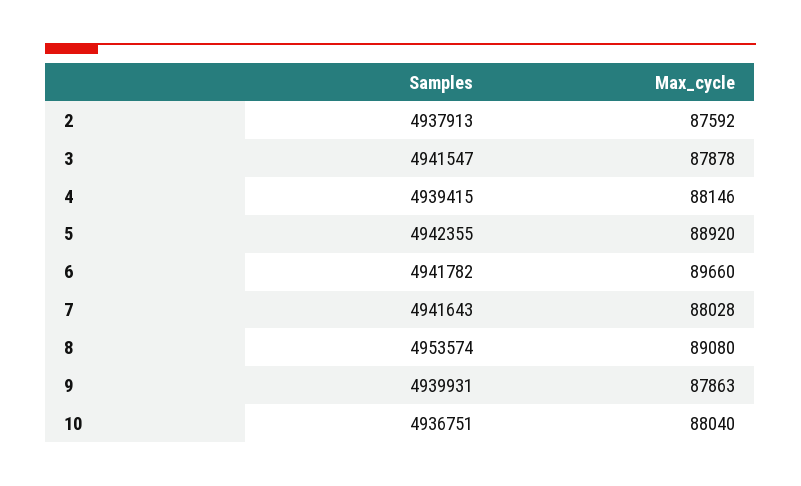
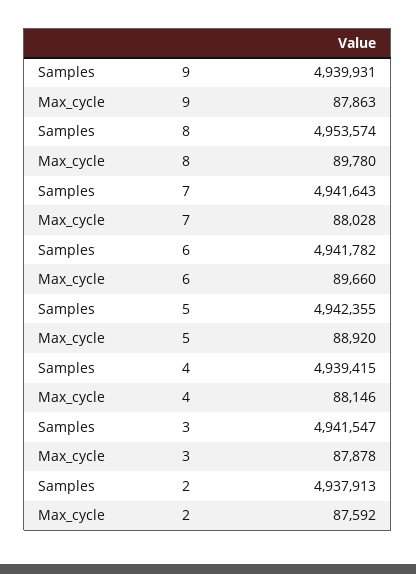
Max_cycle, 8: 89080 -> 89780
Samples, 10: 4936751 -> none
Max_cycle, 10: 88040 -> none

